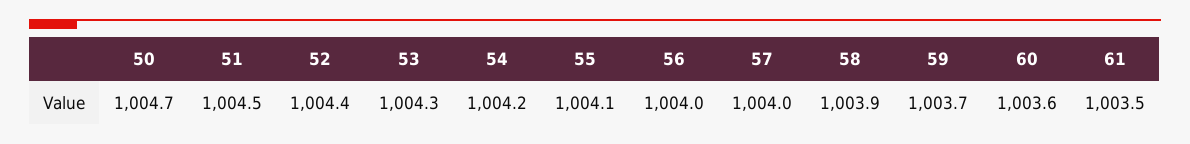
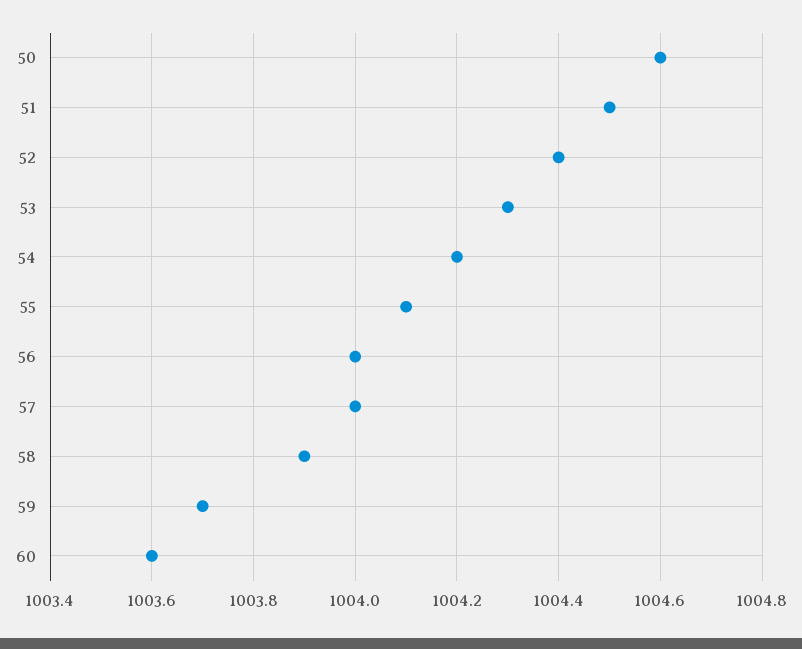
50: 1004.7 -> 1004.6
61: 1003.5 -> none

